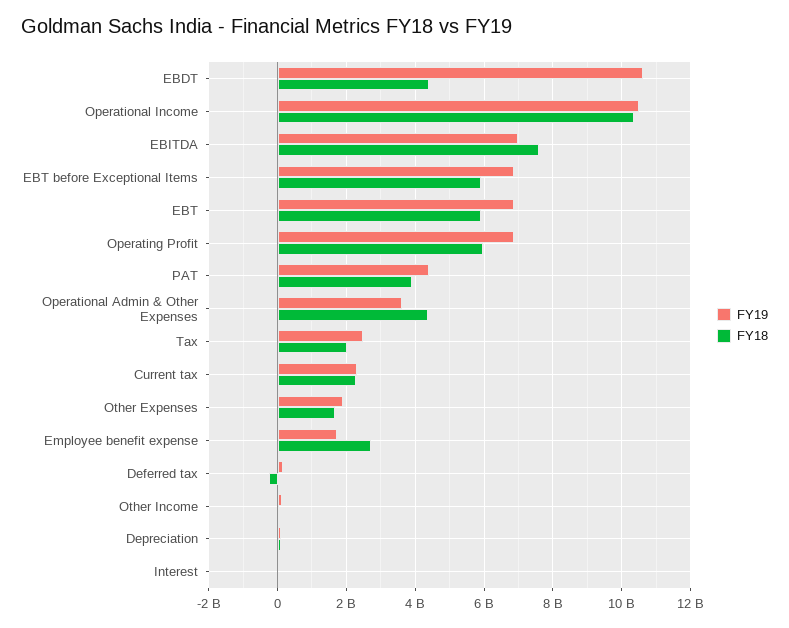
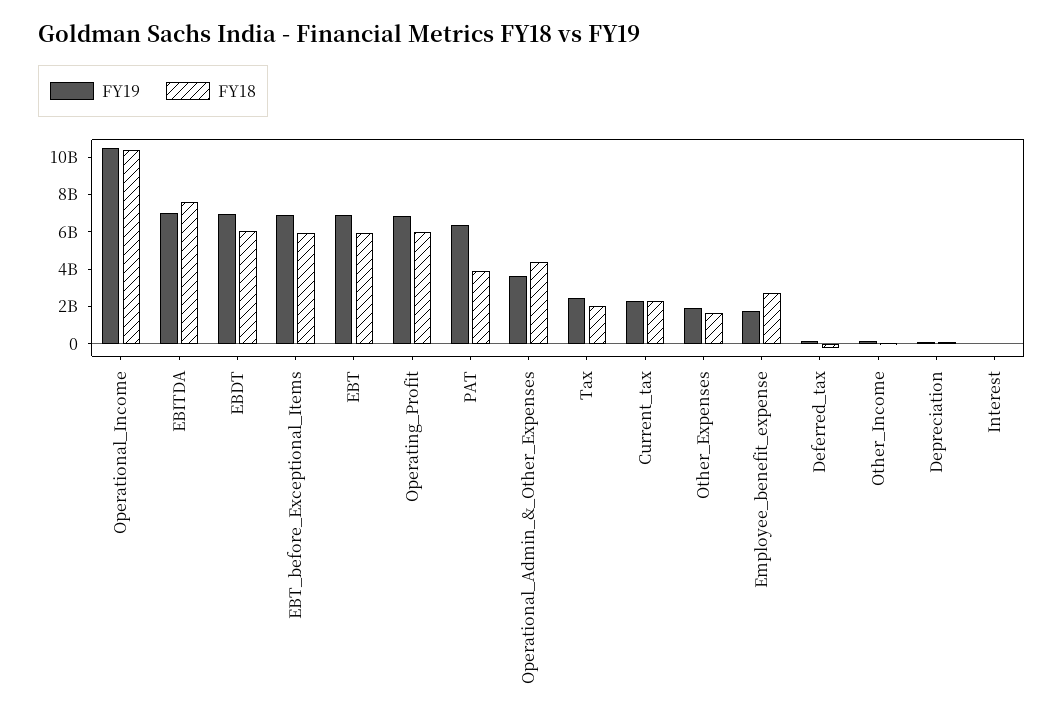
FY19, EBDT: 10600000000 -> 7000000000
FY18, EBDT: 4400000000 -> 6000000000
FY19, PAT: 4400000000 -> 6500000000

